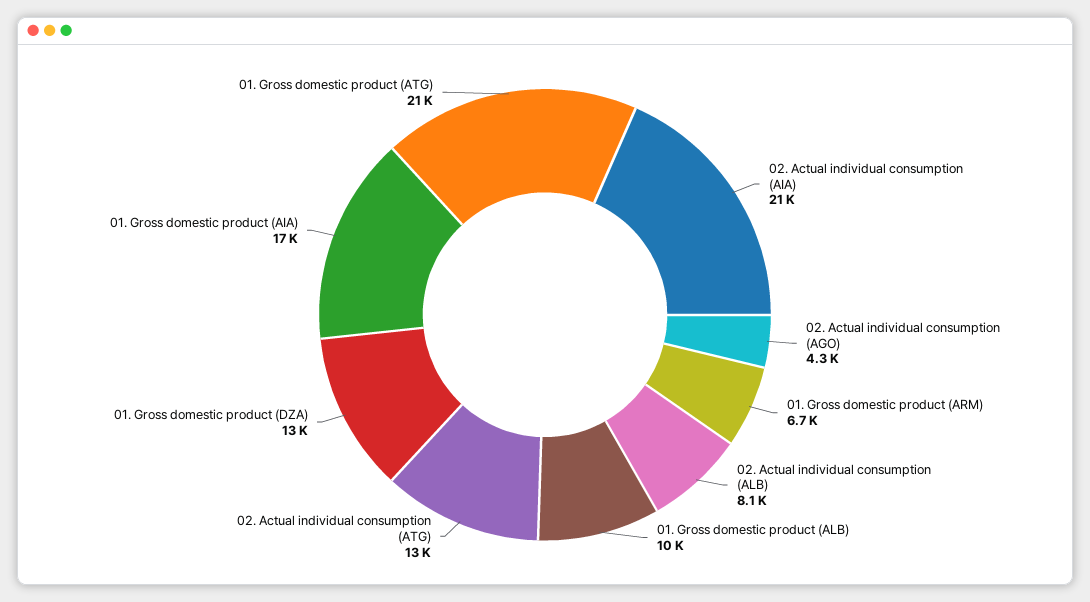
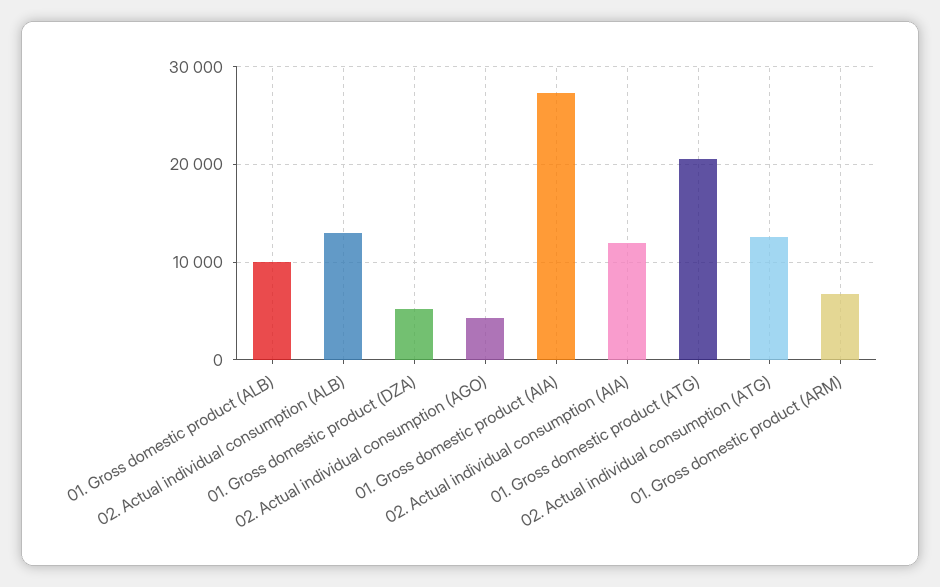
02. Actual individual consumption (AIA): 21000 -> 12000
02. Actual individual consumption (ALB): 8100 -> 13000
01. Gross domestic product (DZA): 13000 -> 5000
01. Gross domestic product (AIA): 17000 -> 27000

